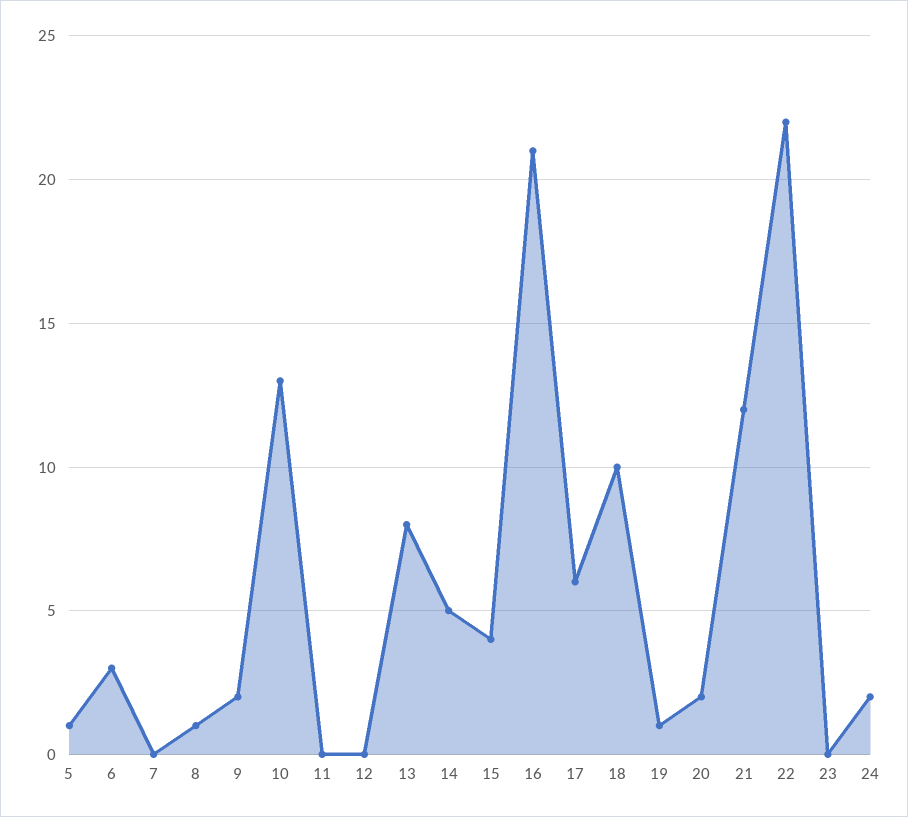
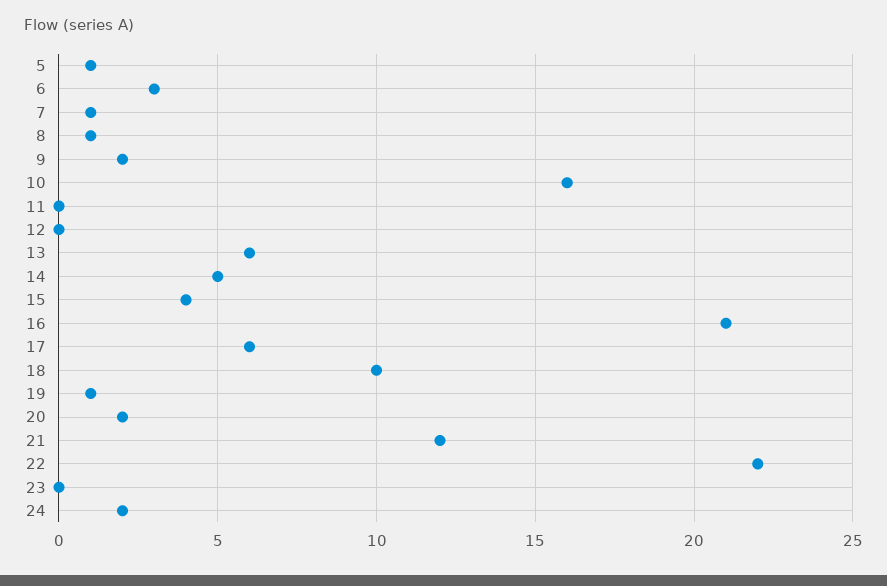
7: 0 -> 1
10: 13 -> 16
13: 8 -> 6

